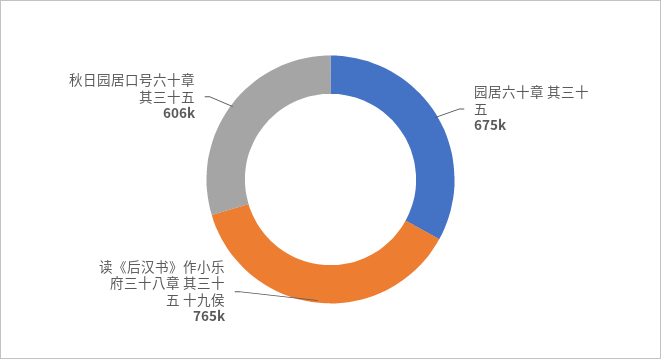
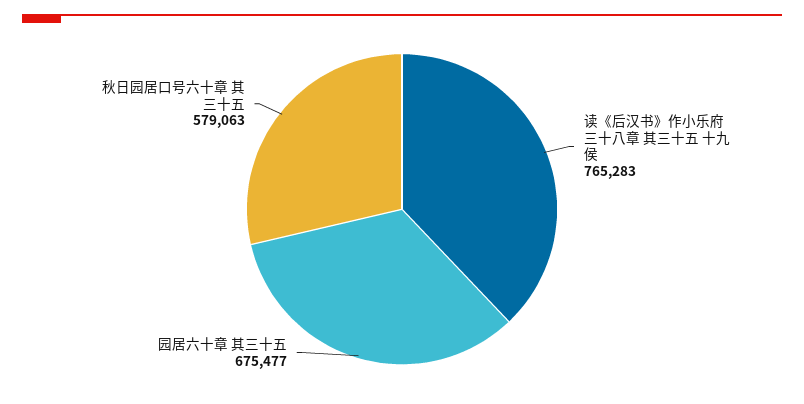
秋日园居口号六十章 其三十五: 606000 -> 579063

